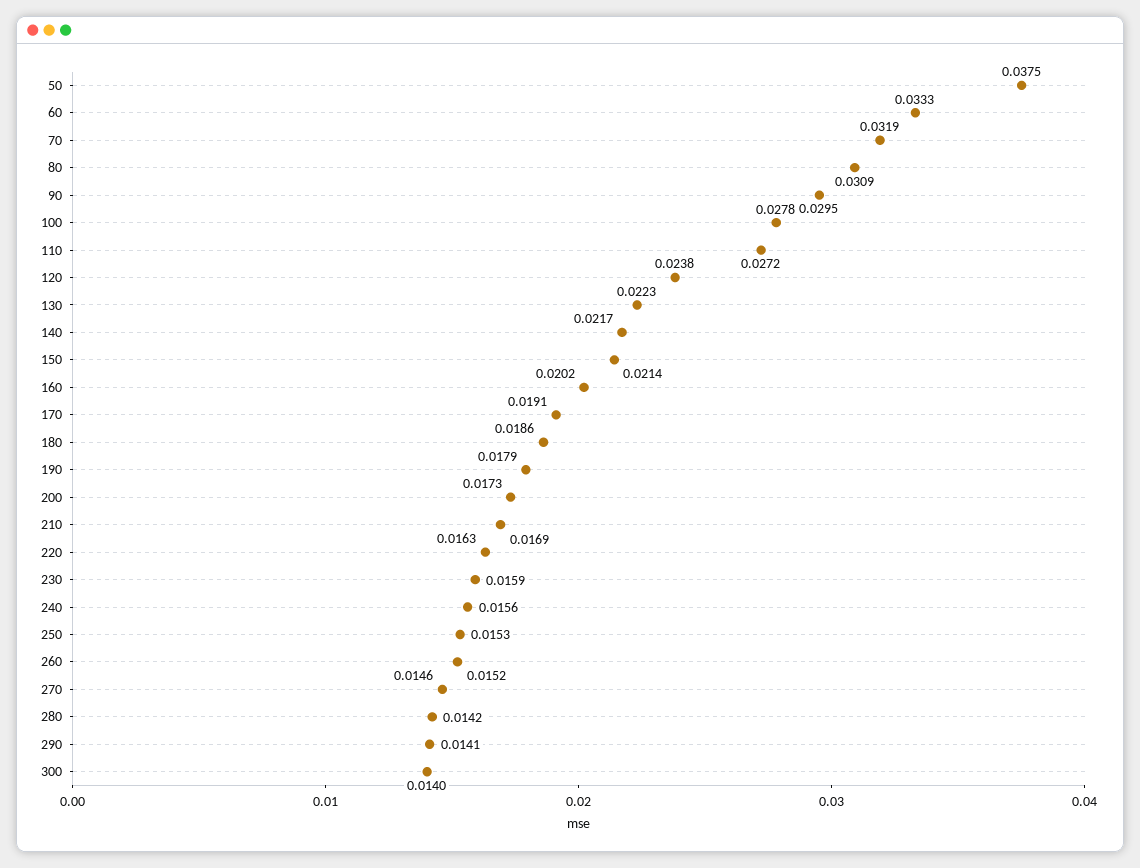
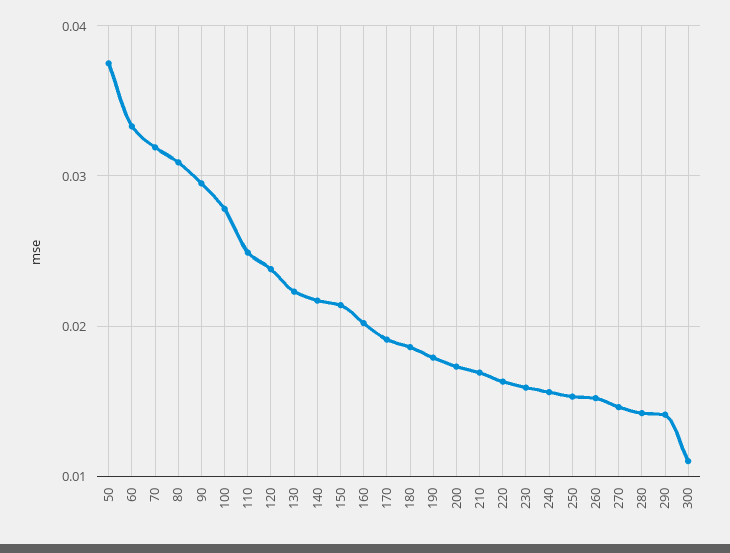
110: 0.0272 -> 0.025
300: 0.014 -> 0.011

